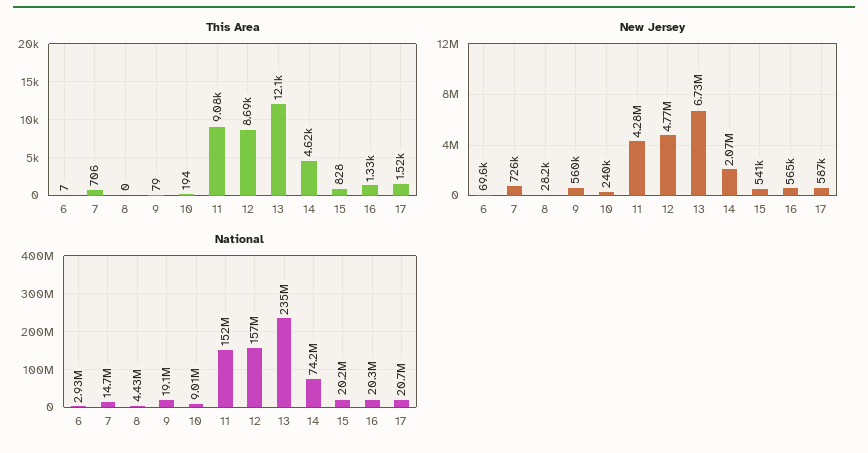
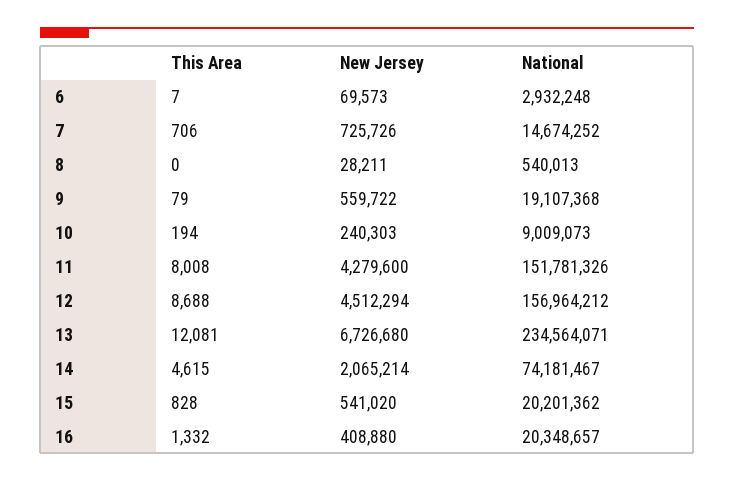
This Area, 11: 9080 -> 8008
This Area, 17: 1520 -> none
New Jersey, 12: 4770000 -> 4512294
New Jersey, 16: 565000 -> 408880
New Jersey, 17: 587000 -> none
National, 8: 4430000 -> 540013
National, 17: 20700000 -> none

